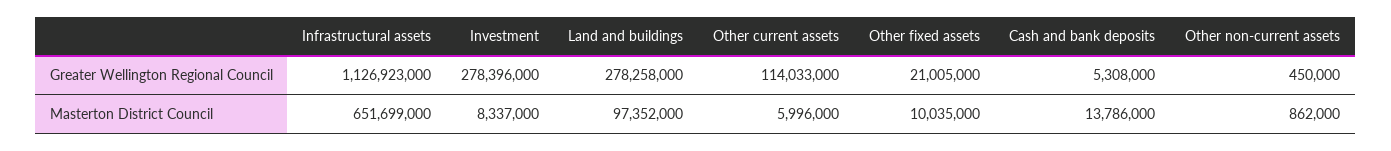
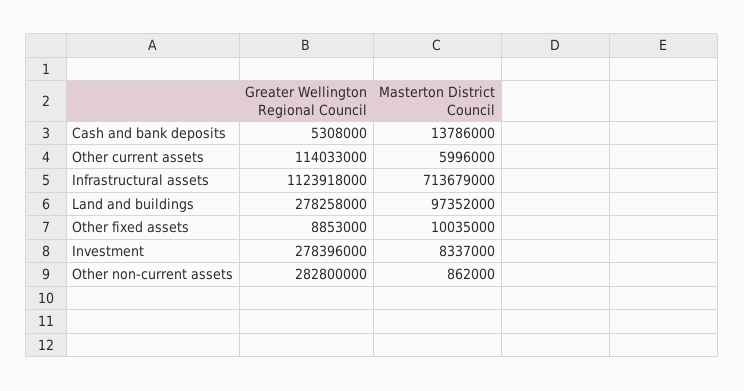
Infrastructural assets, Greater Wellington Regional Council: 1126923000 -> 1123918000
Other fixed assets, Greater Wellington Regional Council: 21005000 -> 8853000
Other non-current assets, Greater Wellington Regional Council: 450000 -> 282800000
Infrastructural assets, Masterton District Council: 651699000 -> 713679000

